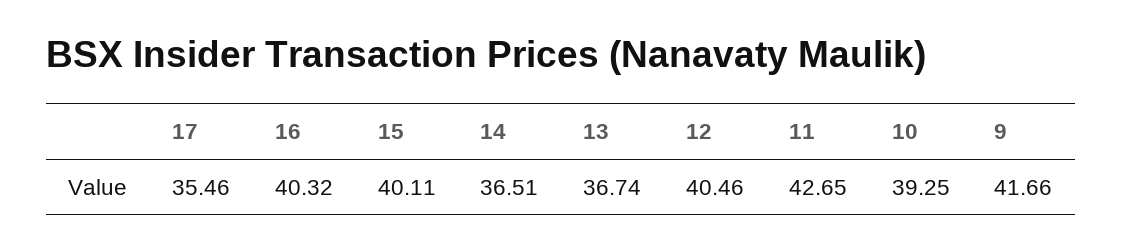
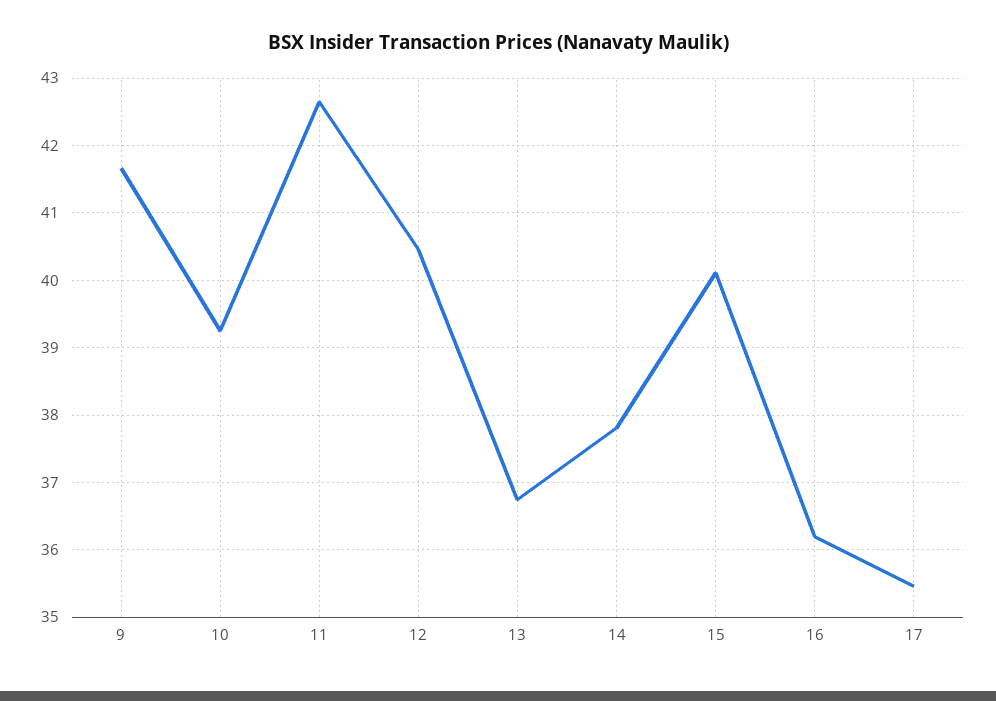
16: 40.32 -> 36.2
14: 36.51 -> 37.8

